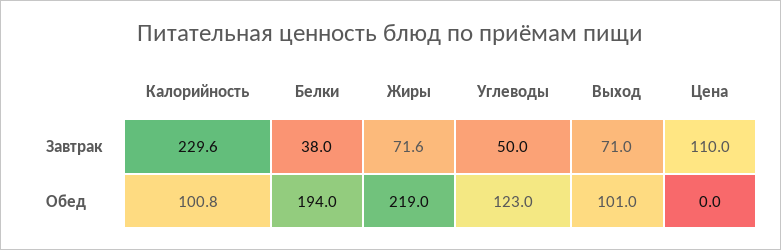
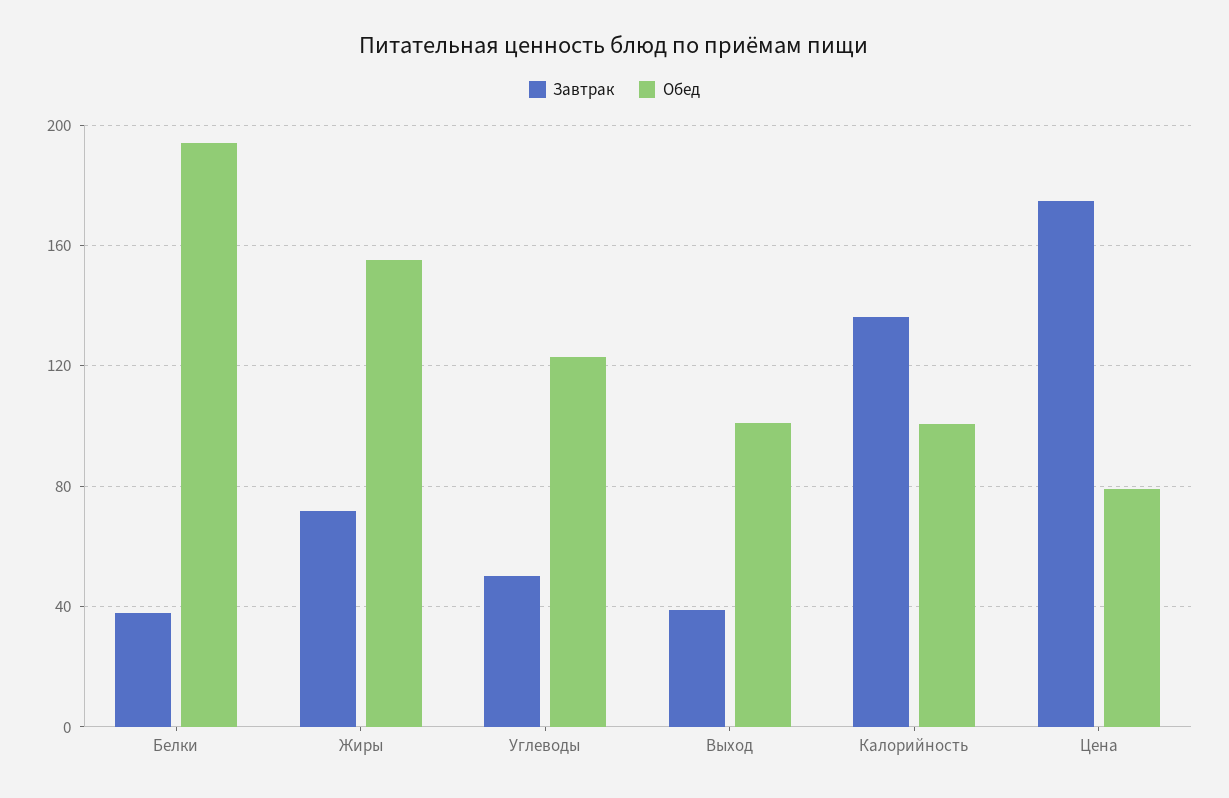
Завтрак, Калорийность: 229.6 -> 135
Завтрак, Выход: 71 -> 40
Завтрак, Цена: 110 -> 175
Обед, Жиры: 219 -> 155
Обед, Цена: 0 -> 80

